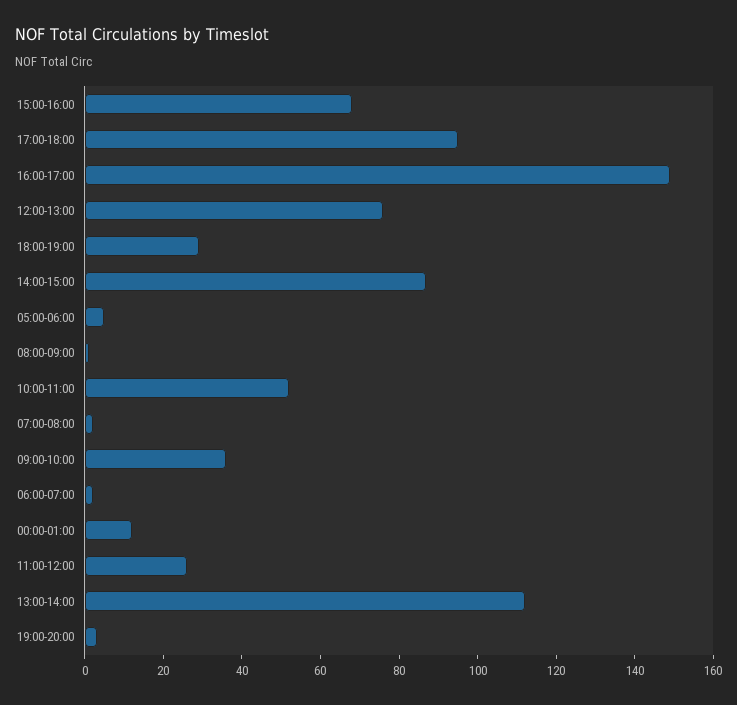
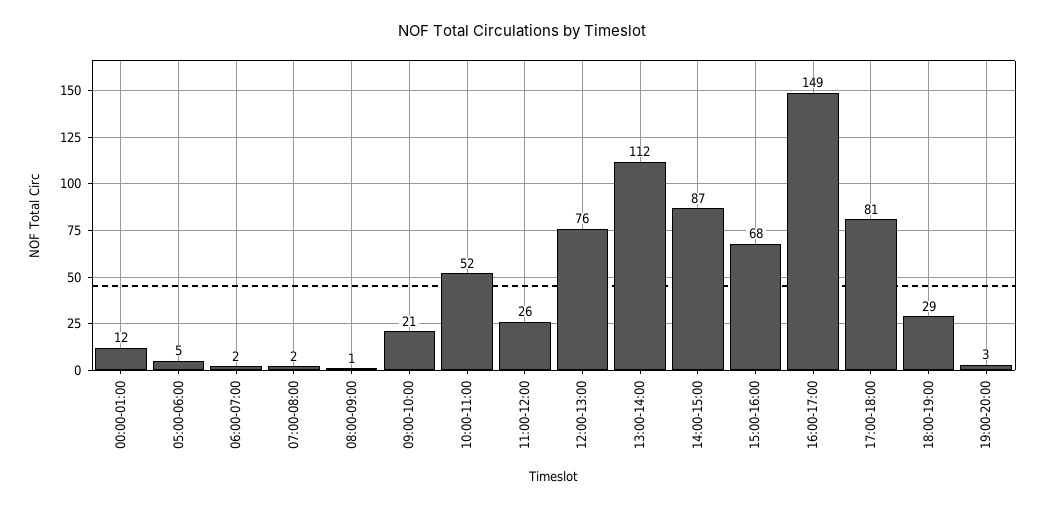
17:00-18:00: 95 -> 81
09:00-10:00: 35 -> 21

